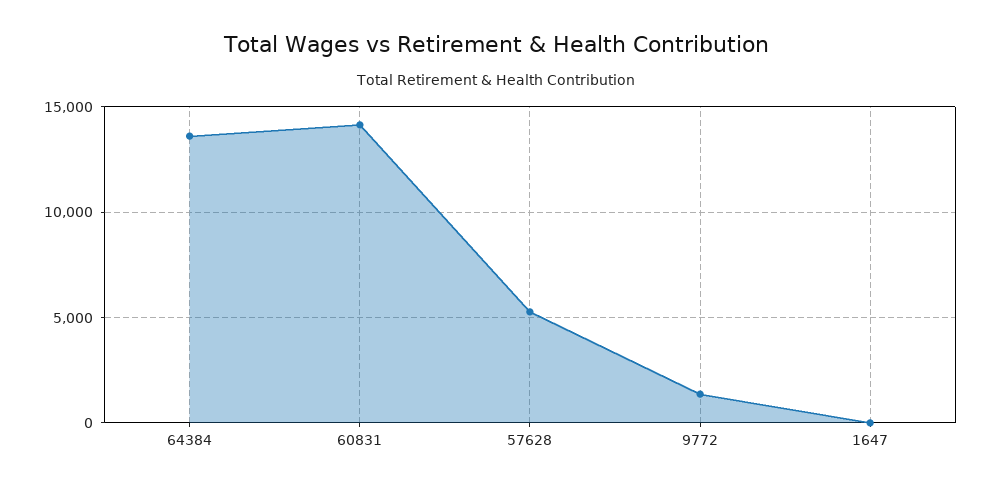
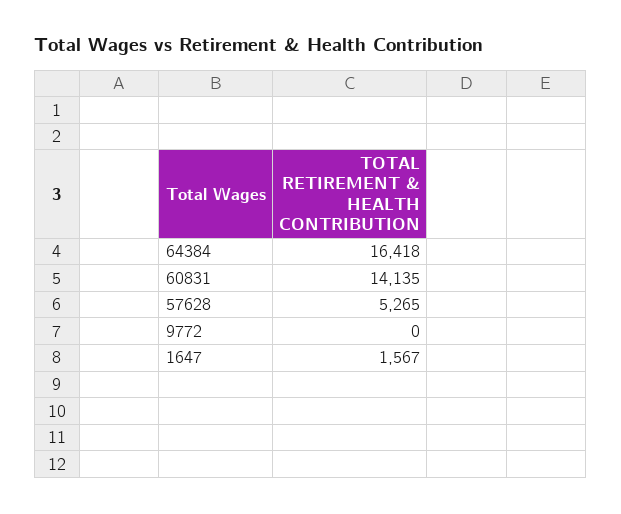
64384: 13500 -> 16418
9772: 1500 -> 0
1647: 0 -> 1567

